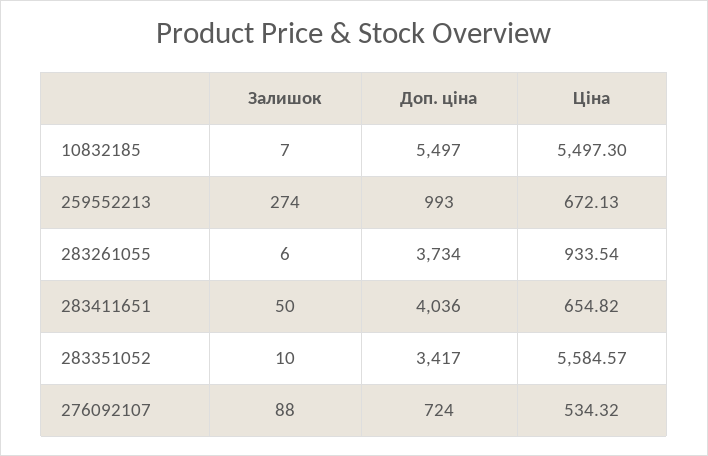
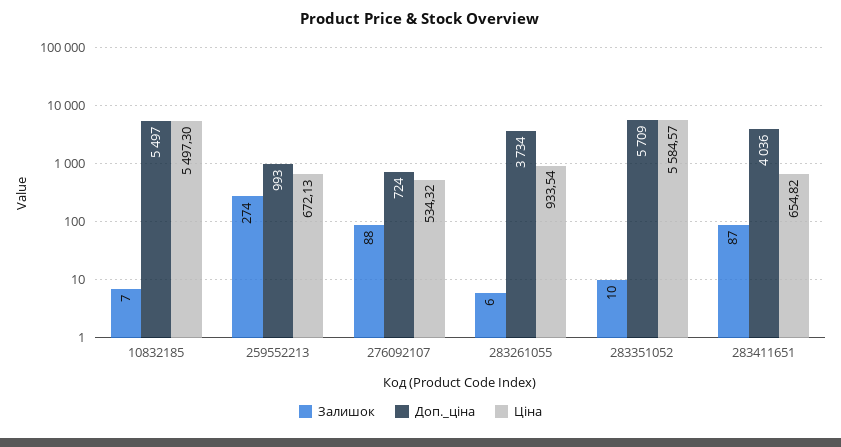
Залишок, 283411651: 50 -> 87
Доп. ціна, 283351052: 3417 -> 5709

